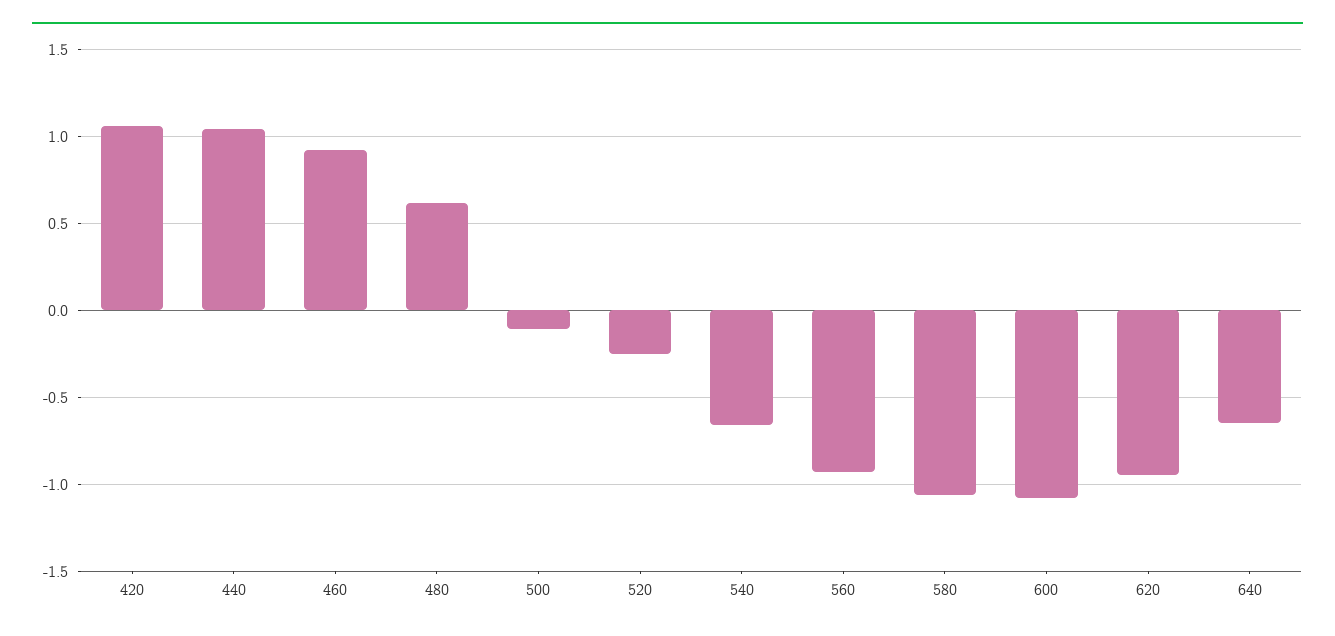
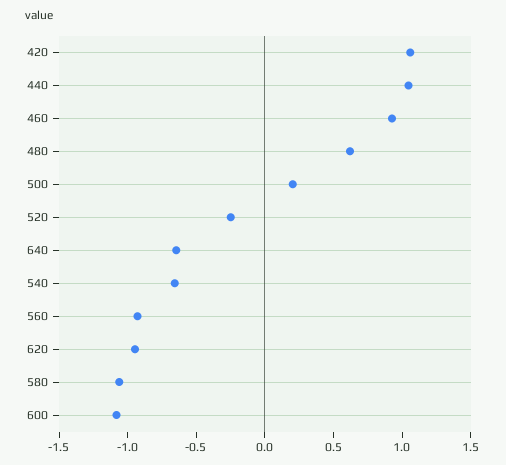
500: -0.1 -> 0.2

